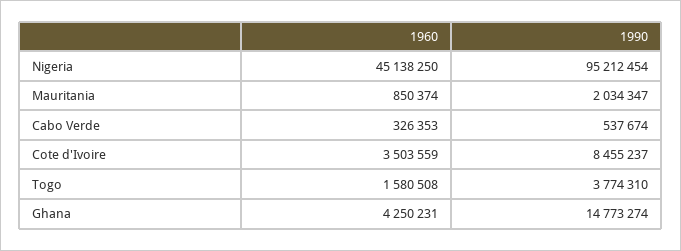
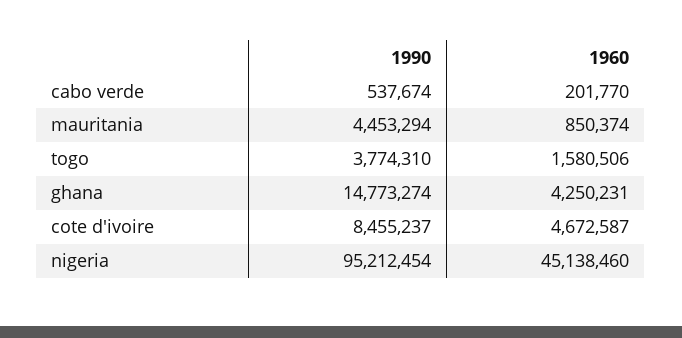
1960, Nigeria: 45138250 -> 45138460
1990, Mauritania: 2034347 -> 4453294
1960, Cabo Verde: 326353 -> 201770
1960, Cote d'Ivoire: 3503559 -> 4672587
1960, Togo: 1580508 -> 1580506

